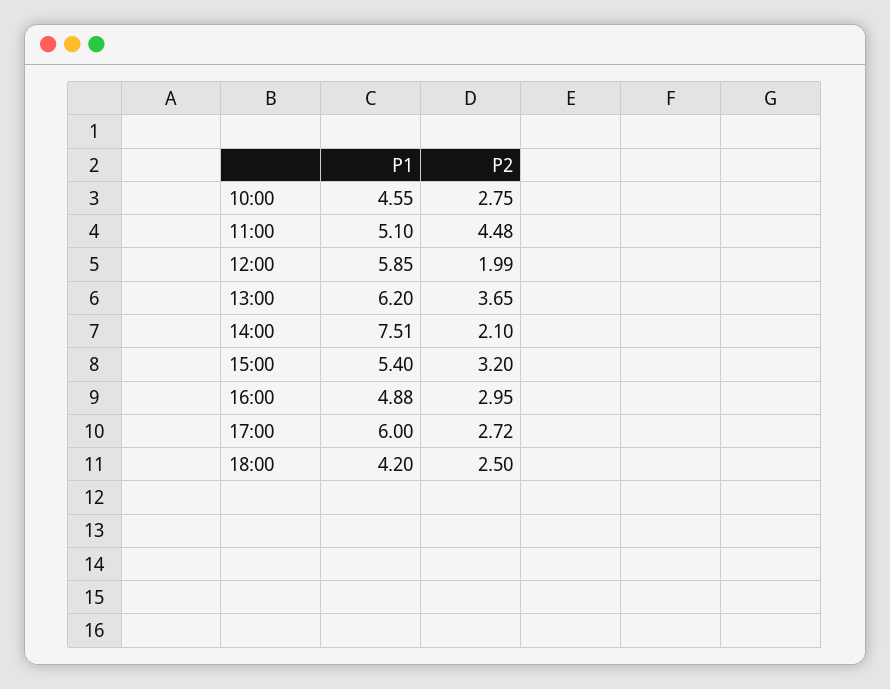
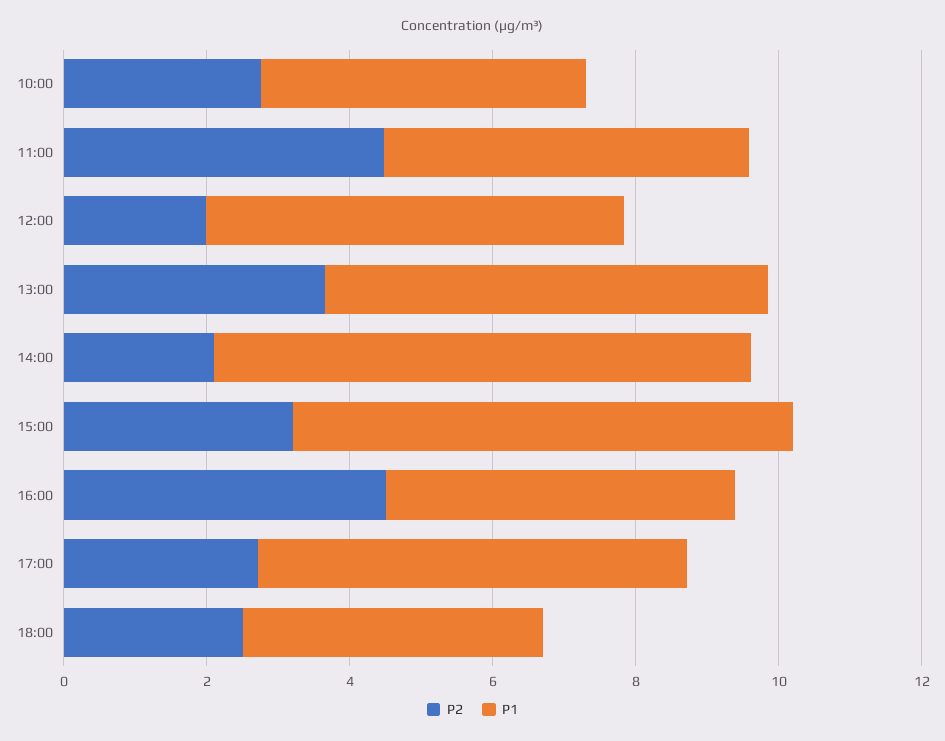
P1, 15:00: 5.4 -> 7
P2, 16:00: 2.95 -> 4.5

